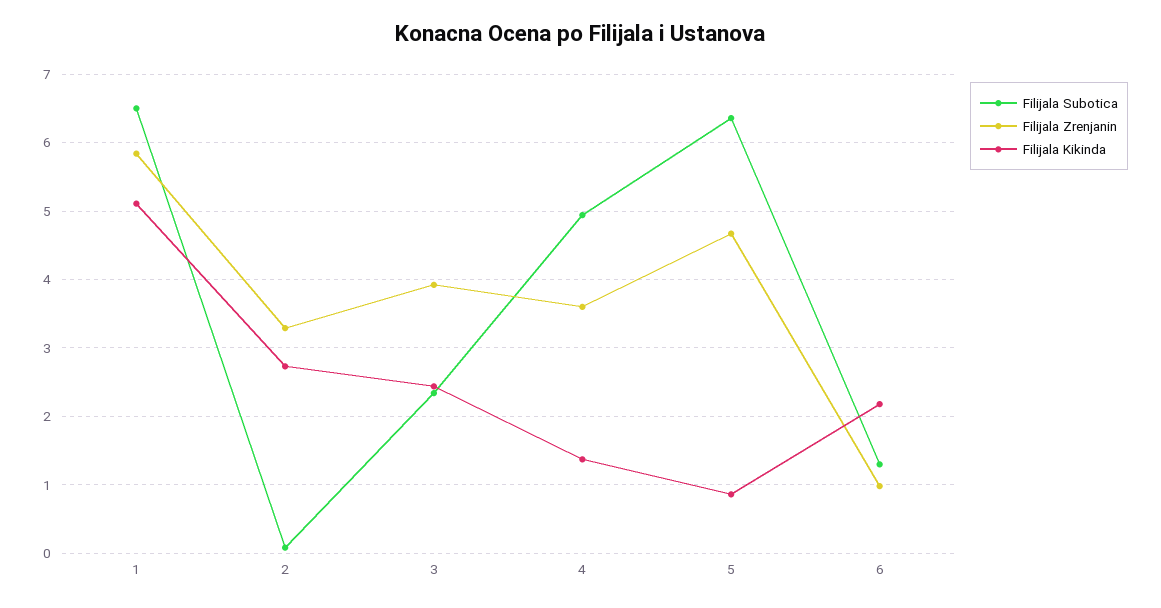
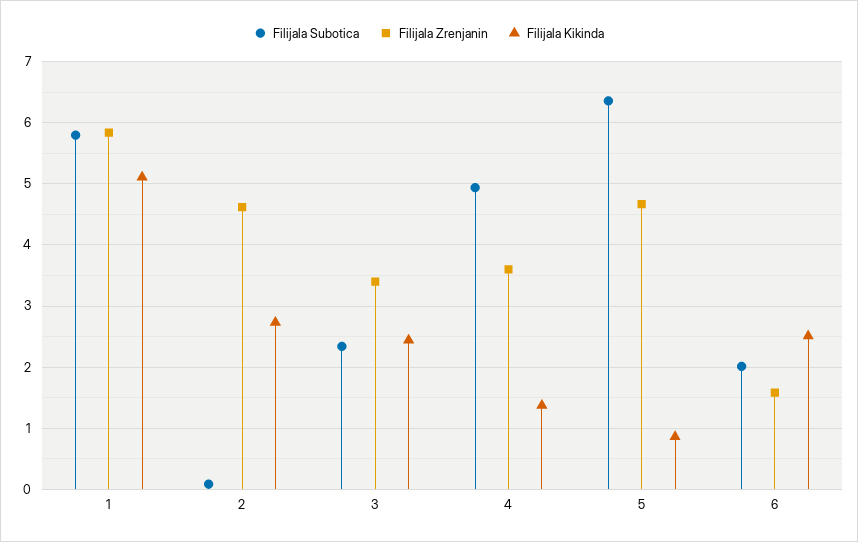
Filijala Subotica, 1: 6.5 -> 5.8
Filijala Zrenjanin, 2: 3.3 -> 4.6
Filijala Zrenjanin, 3: 3.9 -> 3.4
Filijala Subotica, 6: 1.3 -> 2
Filijala Zrenjanin, 6: 1 -> 1.6
Filijala Kikinda, 6: 2.2 -> 2.5

